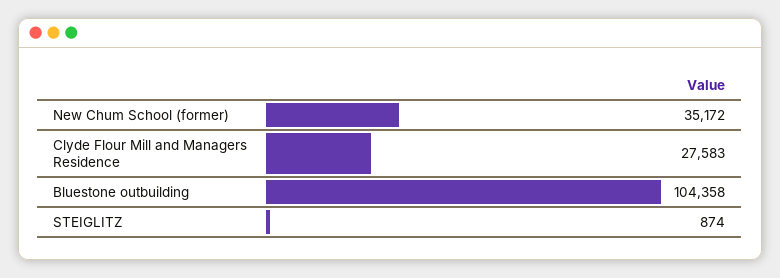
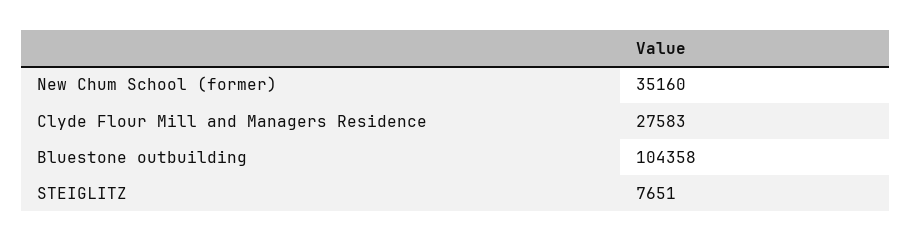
New Chum School (former): 35172 -> 35160
STEIGLITZ: 874 -> 7651

